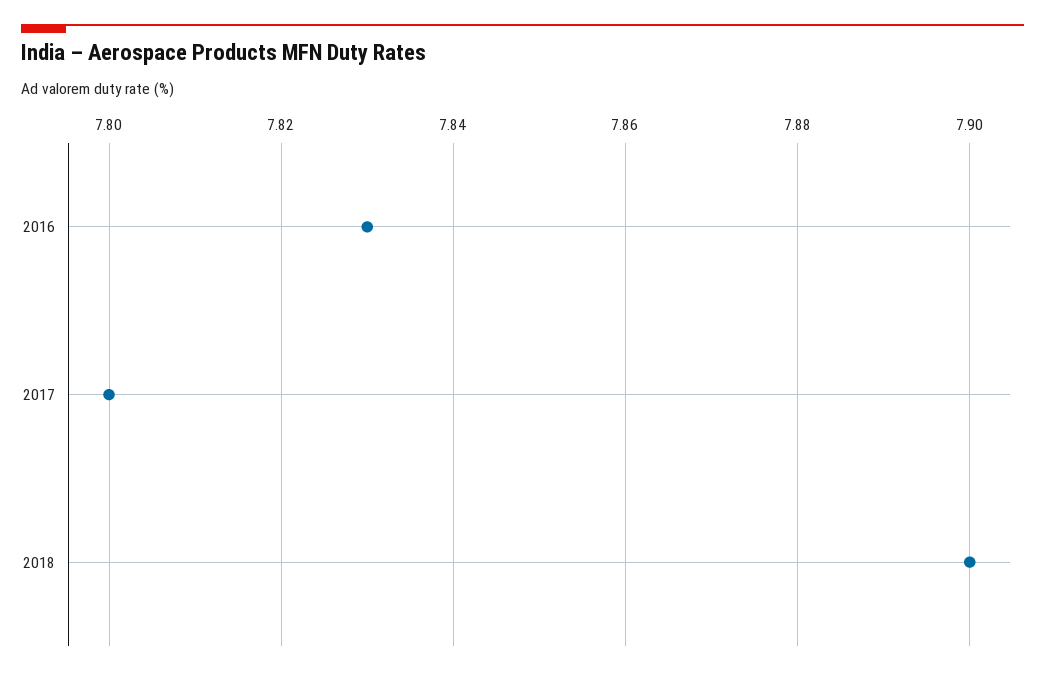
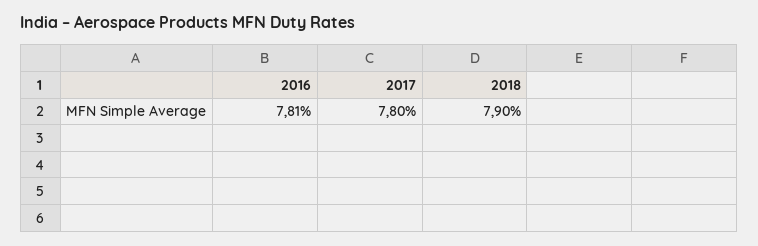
2016: 7.83 -> 7.81

